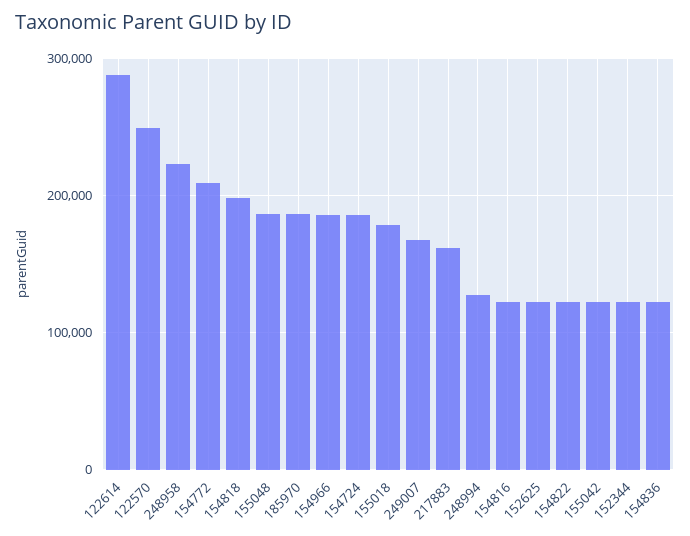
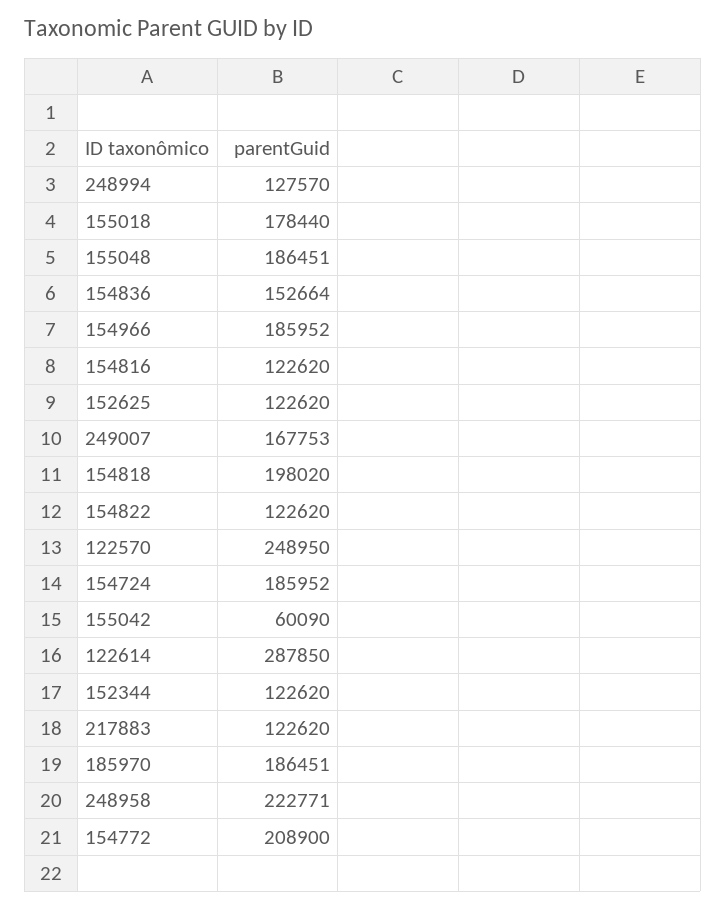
217883: 160000 -> 122620
155042: 120000 -> 60090
154836: 120000 -> 152664

